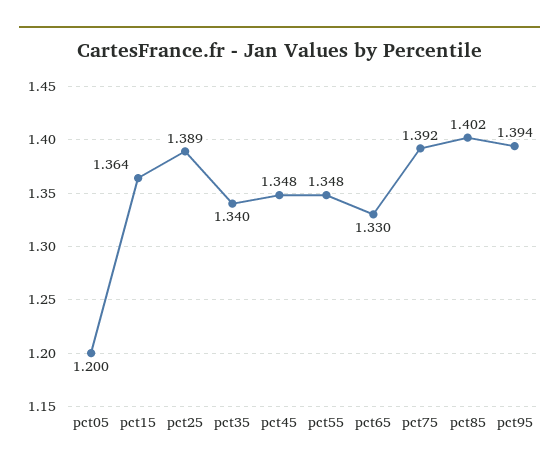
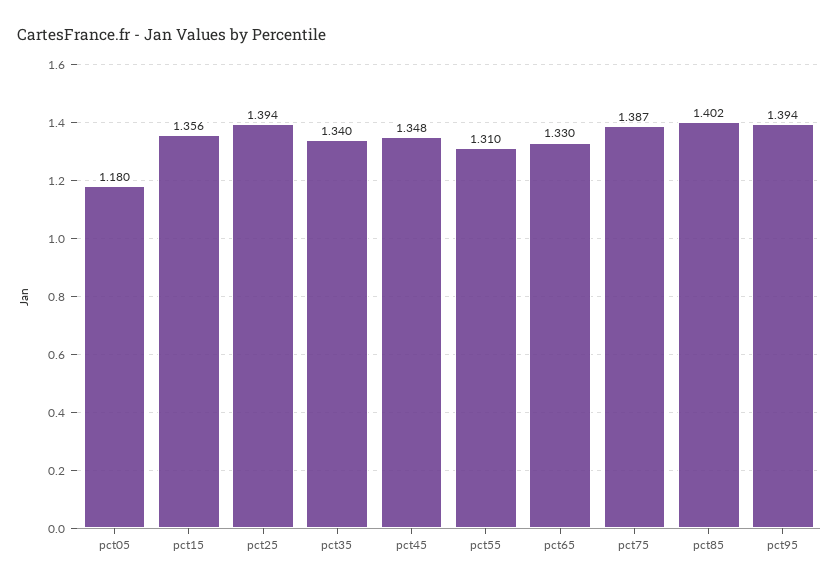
pct05: 1.2 -> 1.18
pct15: 1.364 -> 1.356
pct25: 1.389 -> 1.394
pct55: 1.348 -> 1.31
pct75: 1.392 -> 1.387

